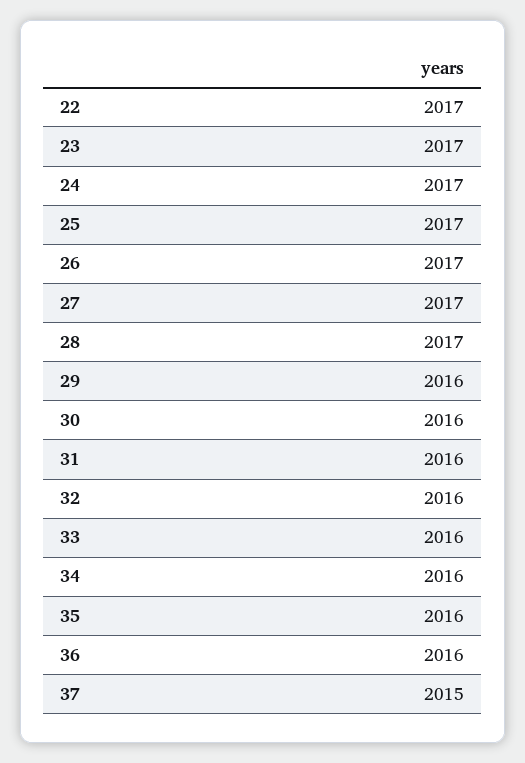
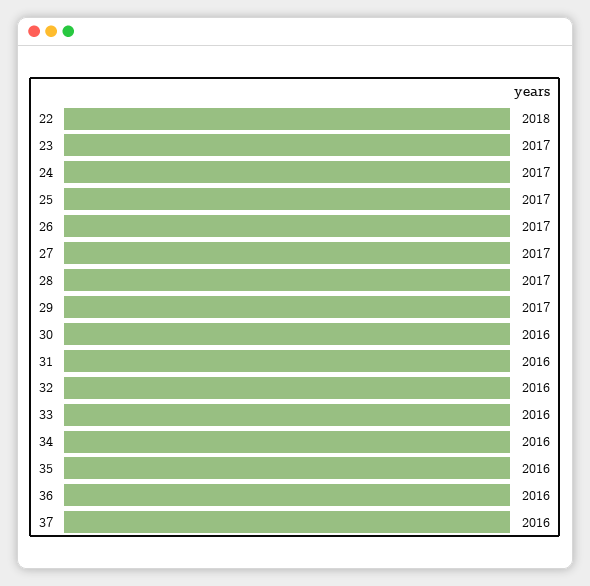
22: 2017 -> 2018
29: 2016 -> 2017
37: 2015 -> 2016

